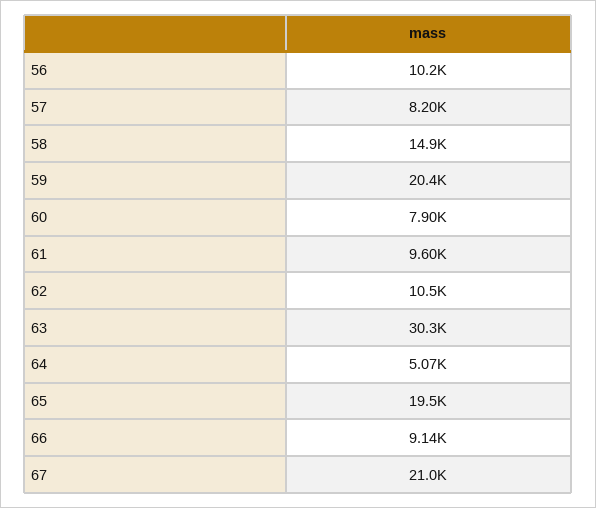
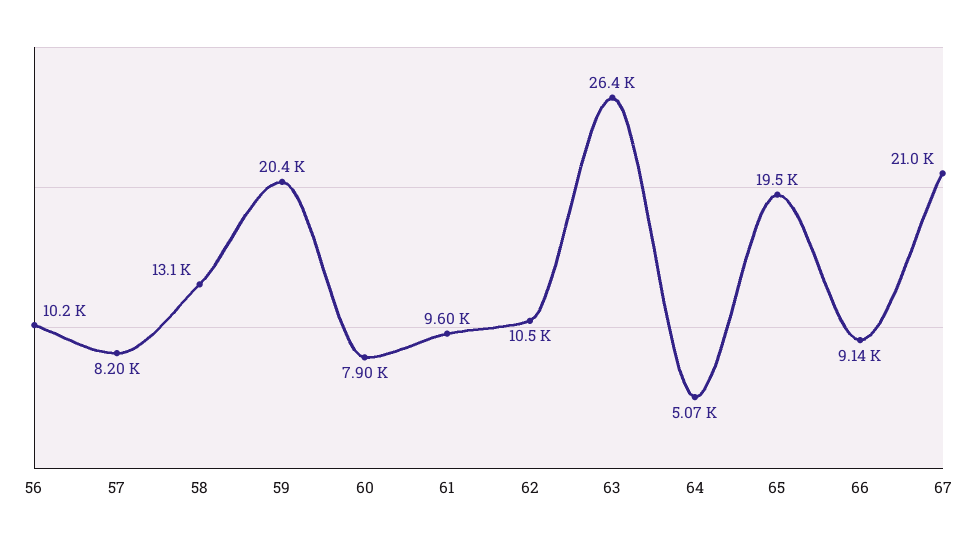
58: 14900 -> 13100
63: 30300 -> 26400

